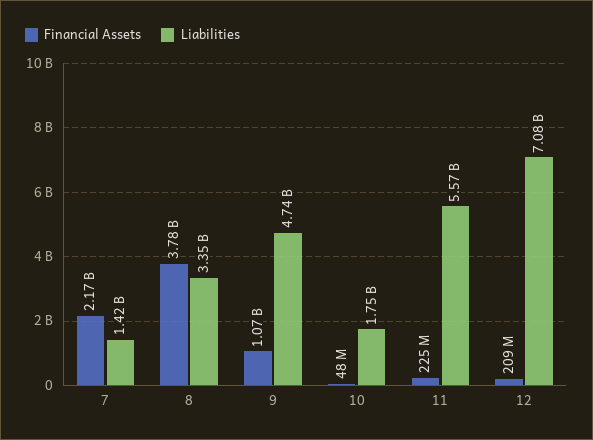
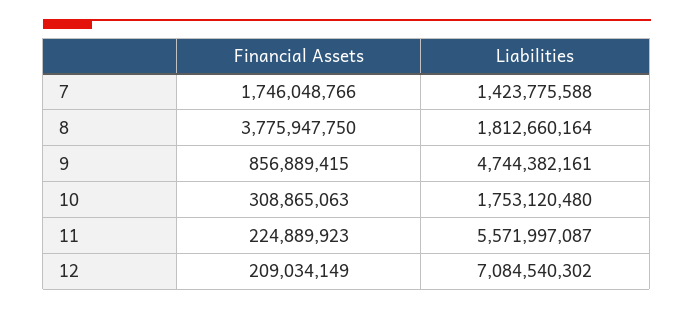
Financial Assets, 7: 2170000000 -> 1746048766
Liabilities, 8: 3350000000 -> 1812660164
Financial Assets, 9: 1070000000 -> 856889415
Financial Assets, 10: 48000000 -> 308865063

